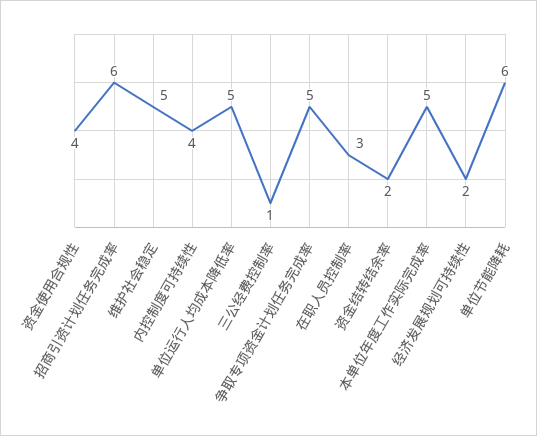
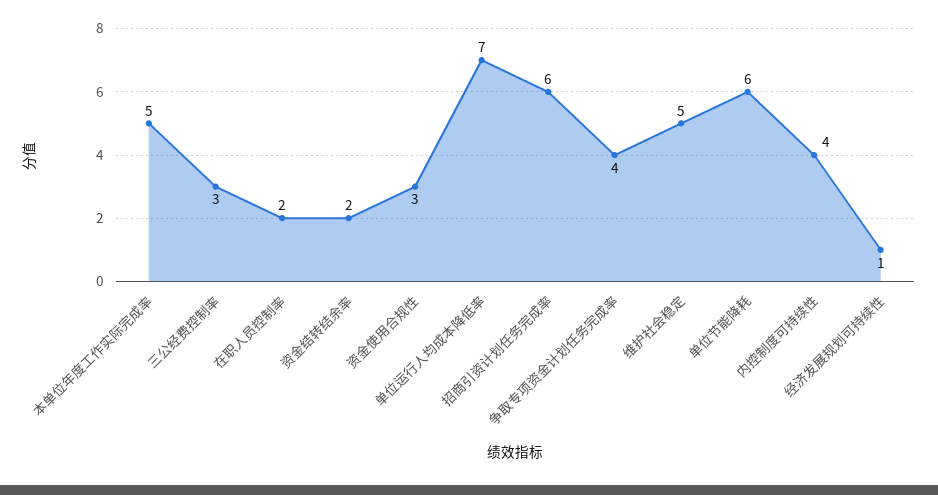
资金使用合规性: 4 -> 3
单位运行人均成本降低率: 5 -> 7
三公经费控制率: 1 -> 3
争取专项资金计划任务完成率: 5 -> 4
在职人员控制率: 3 -> 2
经济发展规划可持续性: 2 -> 1

